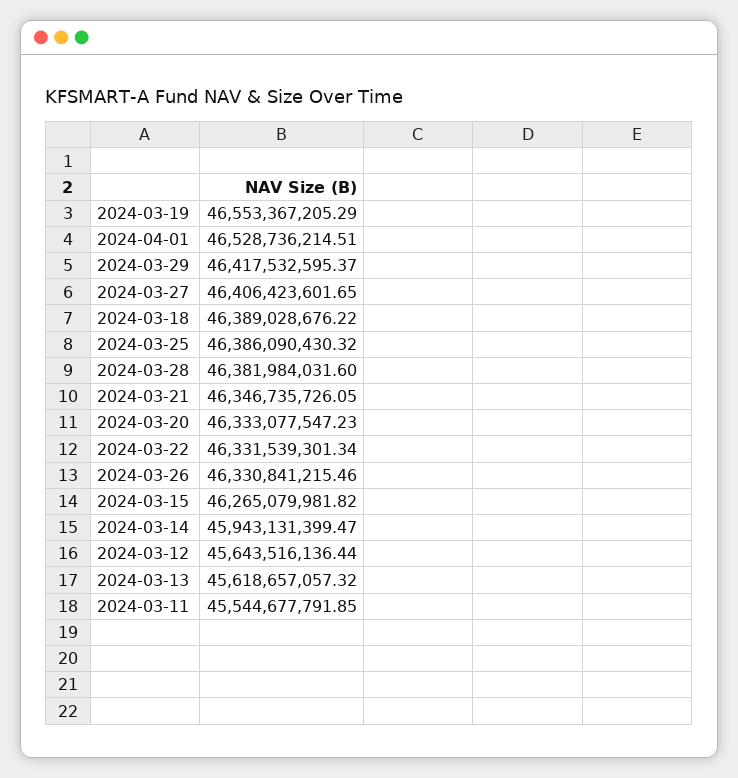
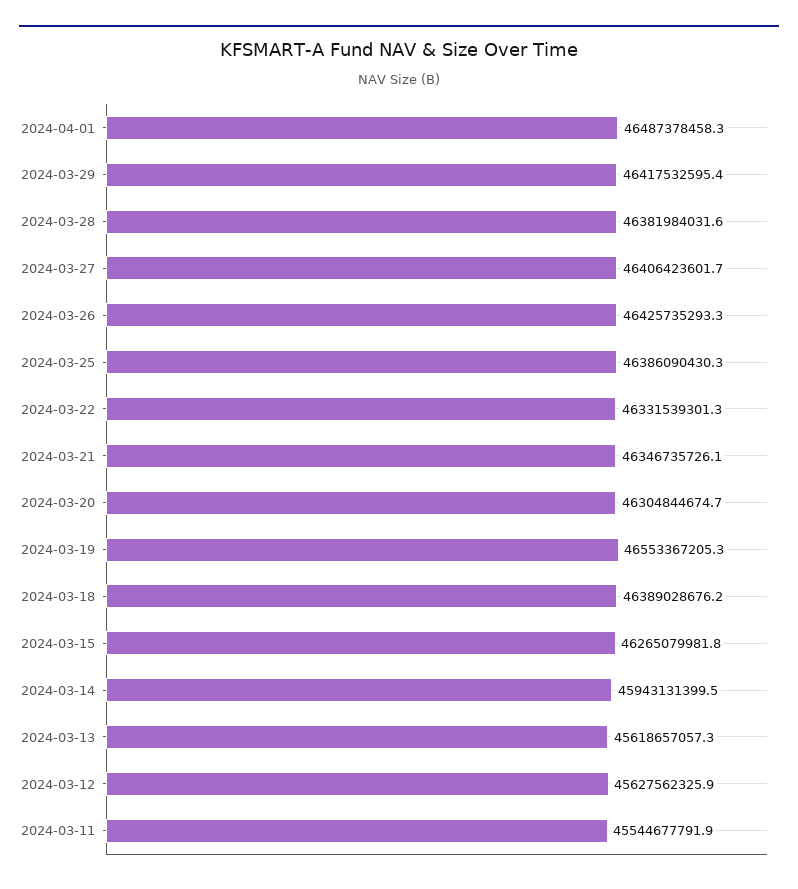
2024-04-01: 46528736214.51 -> 46487378458.3
2024-03-20: 46333077547.23 -> 46304844674.7
2024-03-26: 46330841215.46 -> 46425735293.3
2024-03-12: 45643516136.44 -> 45627562325.9

